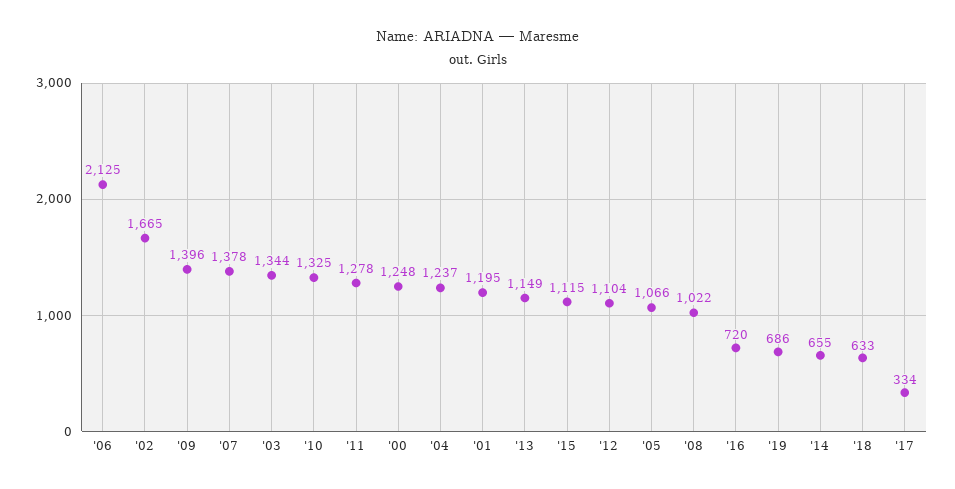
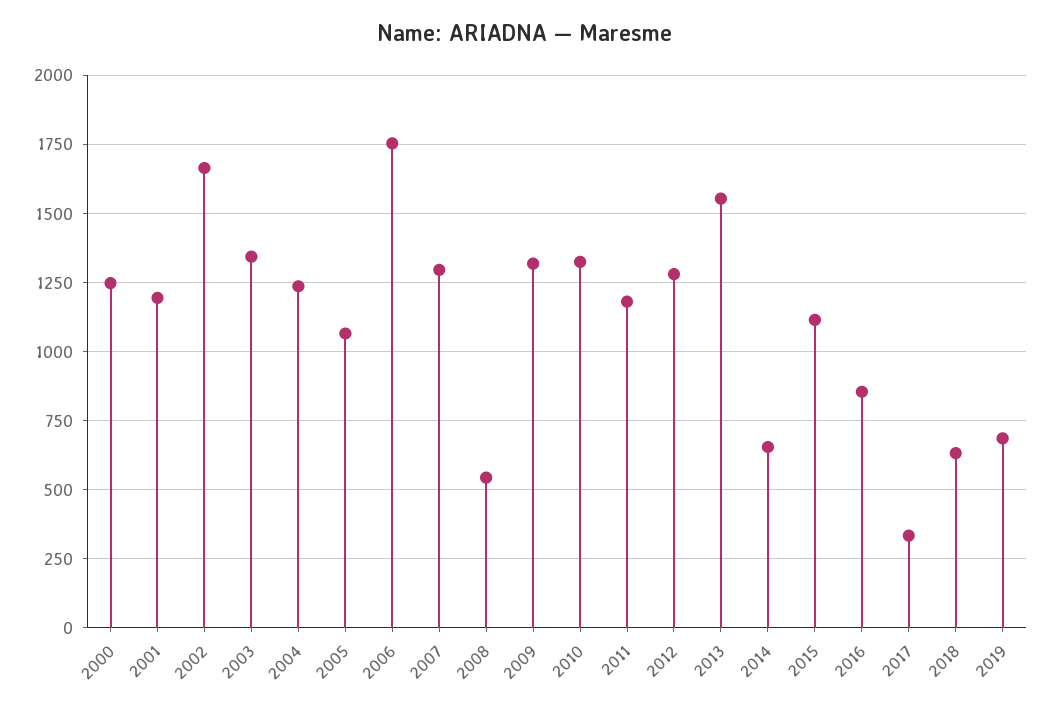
'06: 2125 -> 1750
'09: 1396 -> 1325
'07: 1378 -> 1300
'11: 1278 -> 1175
'13: 1149 -> 1550
'12: 1104 -> 1275
'08: 1022 -> 550
'16: 720 -> 850

